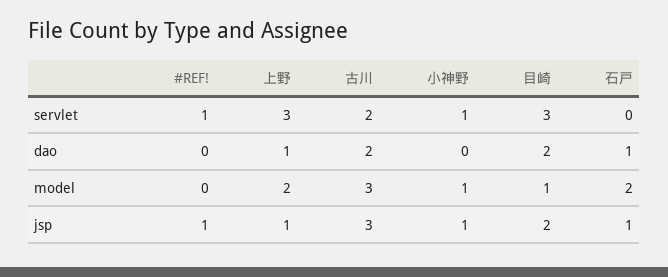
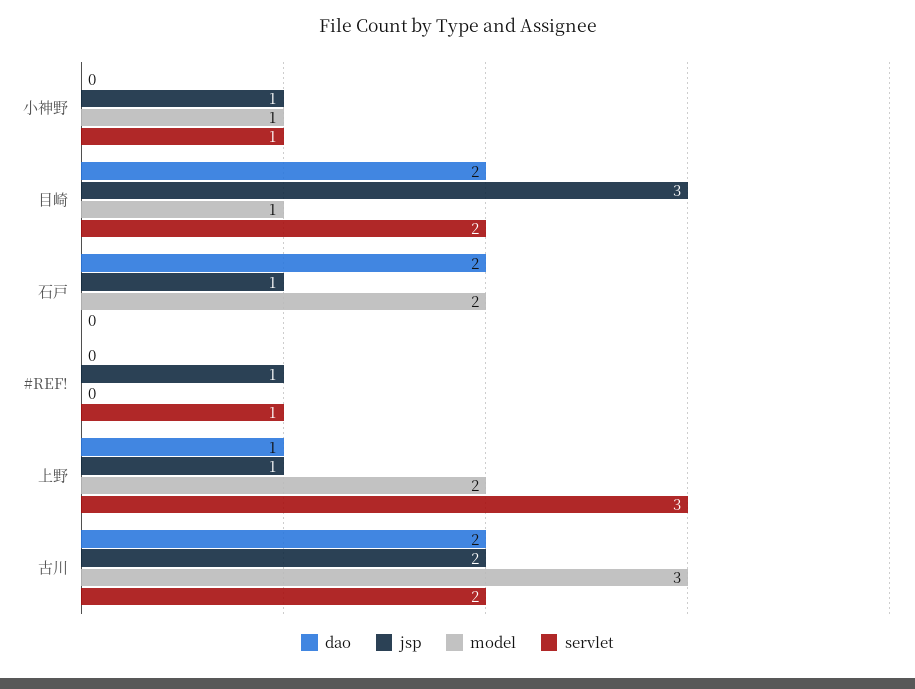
servlet, 目崎: 3 -> 2
dao, 石戸: 1 -> 2
jsp, 古川: 3 -> 2
jsp, 目崎: 2 -> 3

